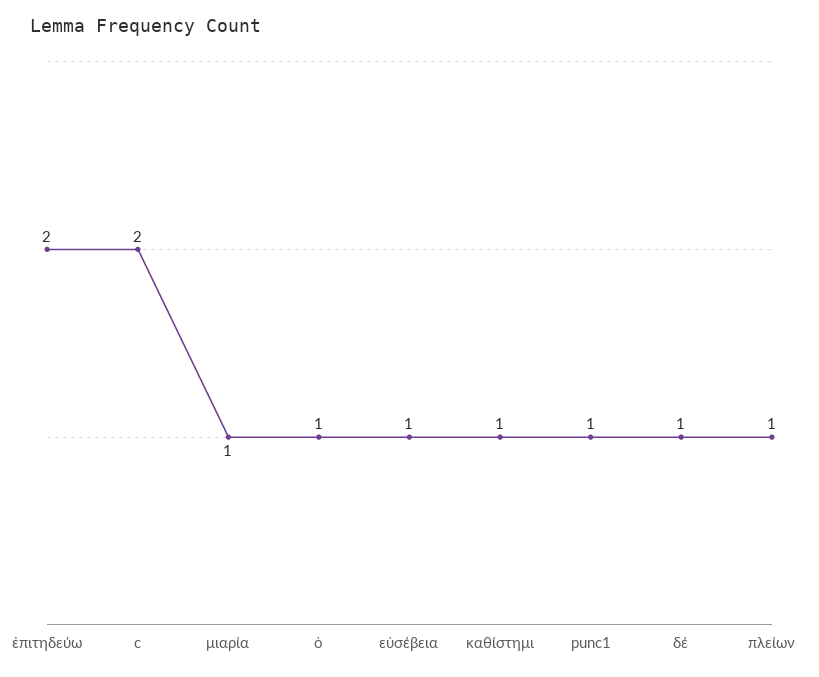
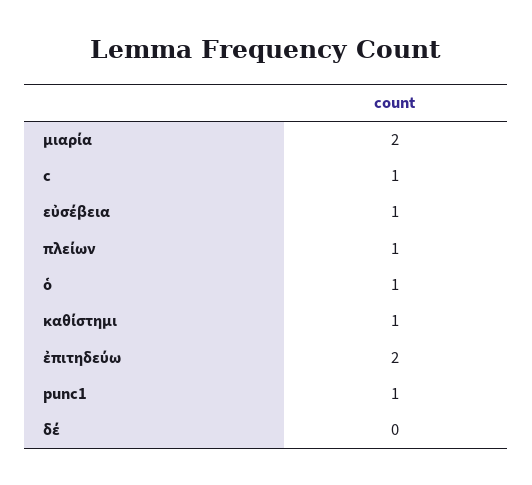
c: 2 -> 1
μιαρία: 1 -> 2
δέ: 1 -> 0

